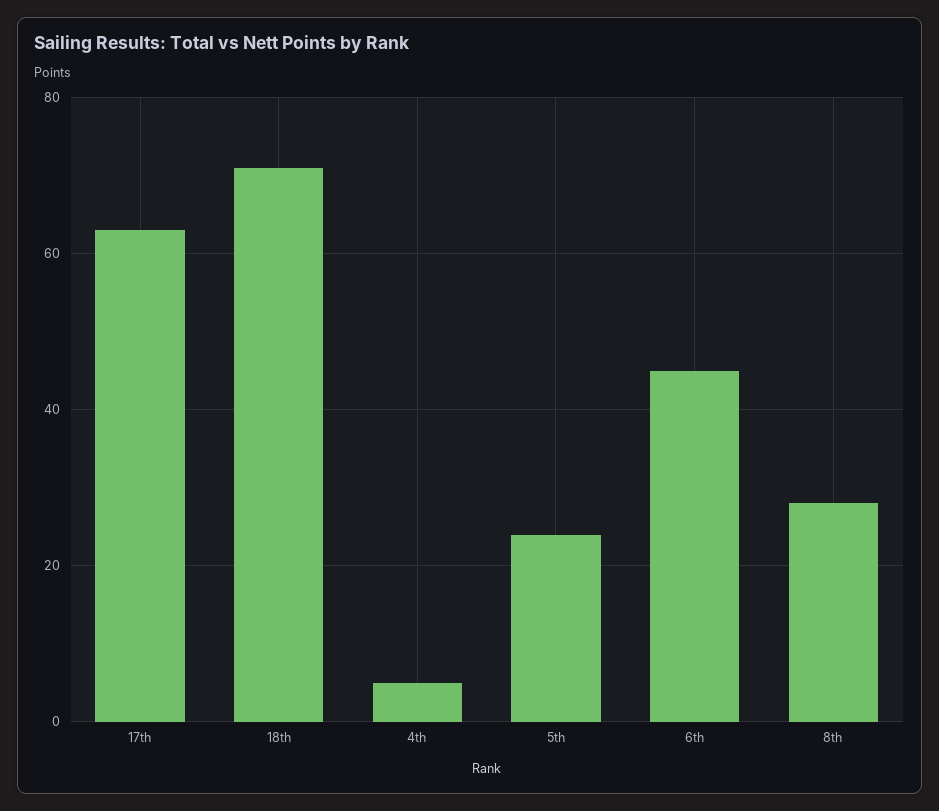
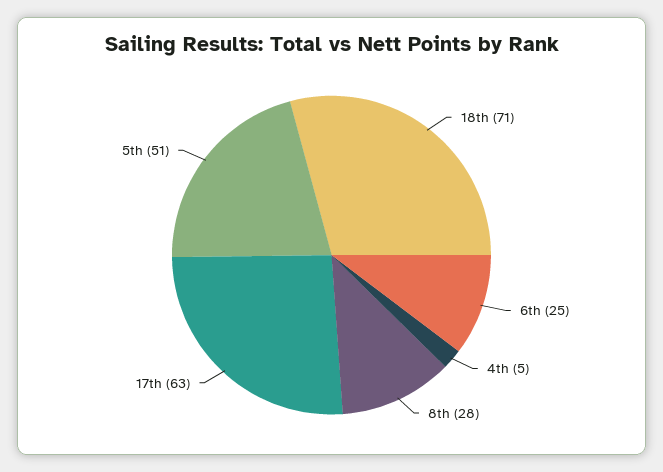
5th: 25 -> 51
6th: 45 -> 25

